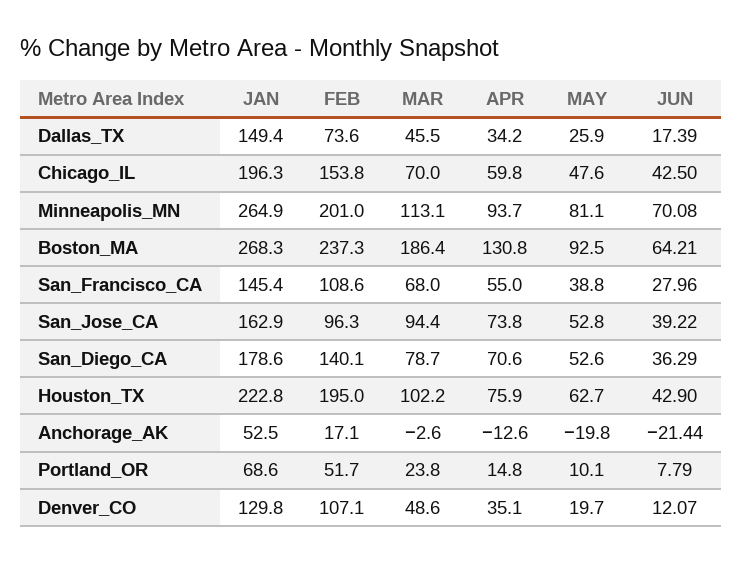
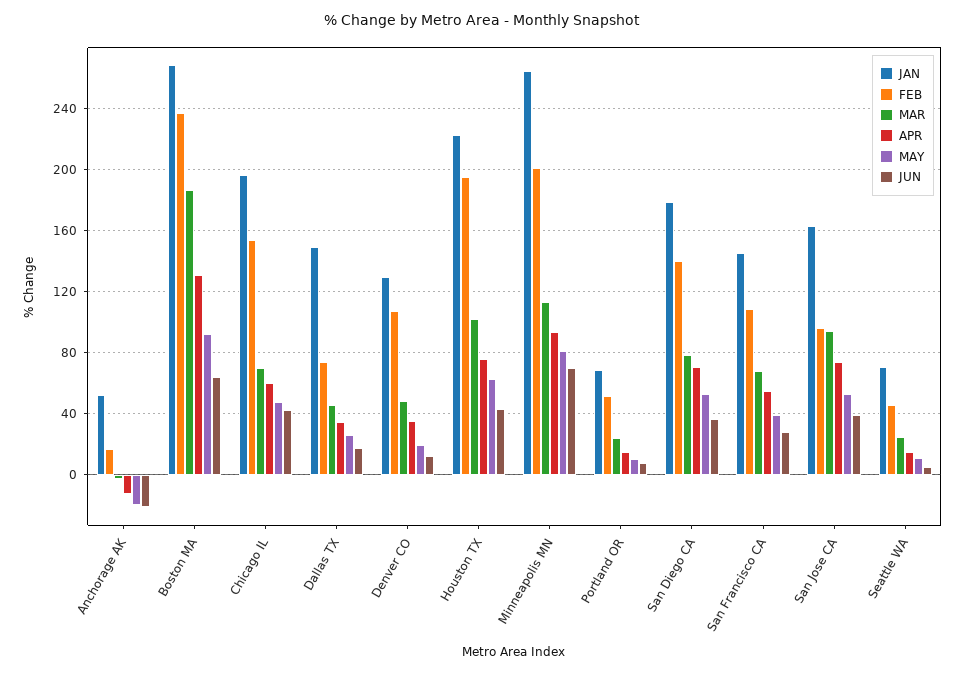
JAN, Seattle WA: none -> 70
FEB, Seattle WA: none -> 45
MAR, Seattle WA: none -> 25
APR, Seattle WA: none -> 15
MAY, Seattle WA: none -> 10
JUN, Seattle WA: none -> 5

